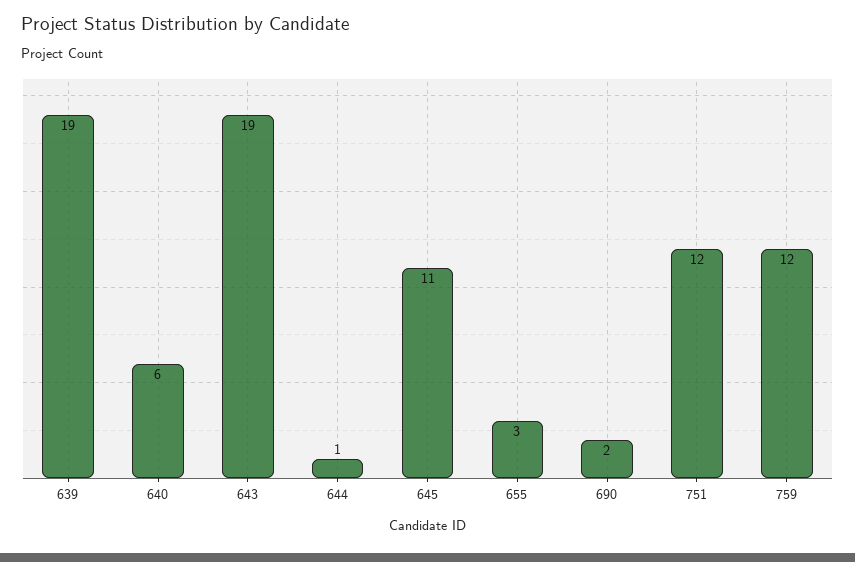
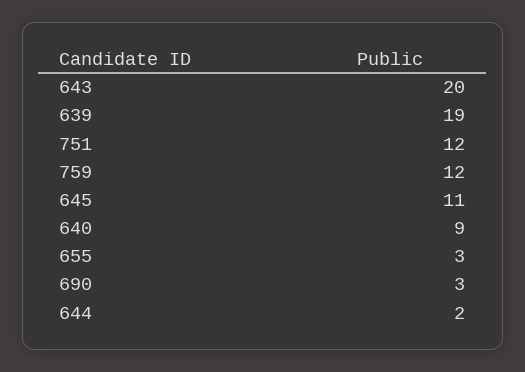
640: 6 -> 9
643: 19 -> 20
644: 1 -> 2
690: 2 -> 3

